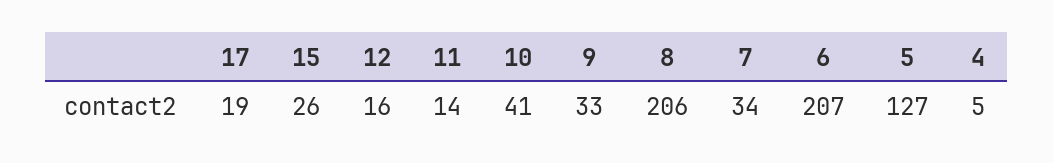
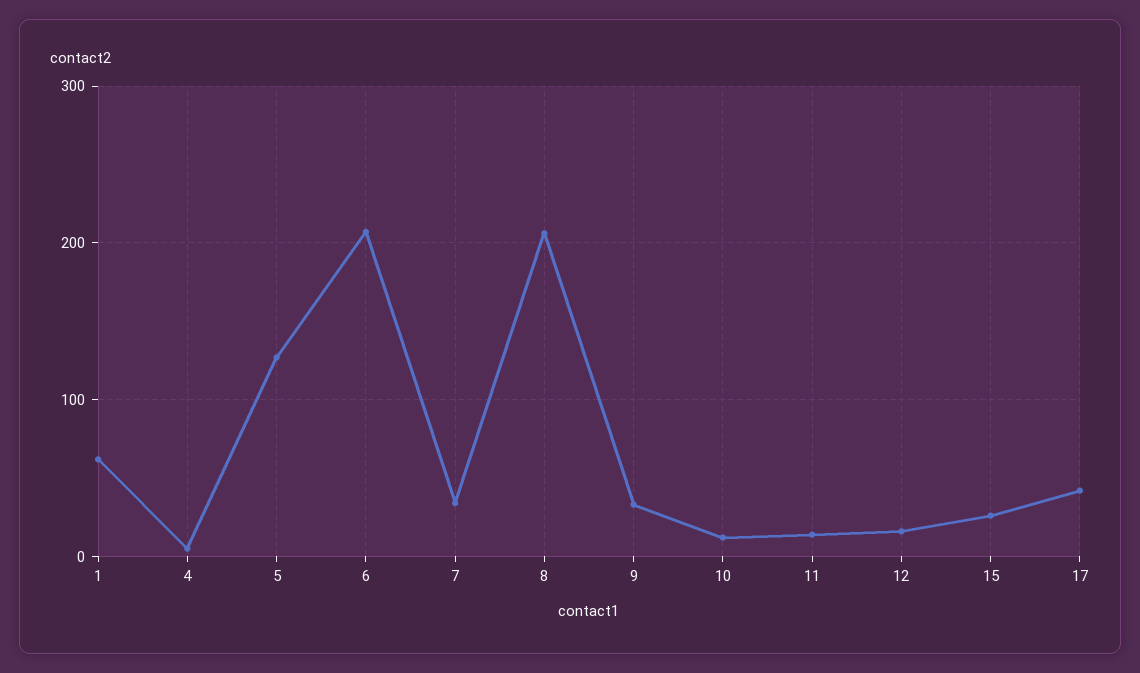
17: 19 -> 40
10: 41 -> 10
1: none -> 60

